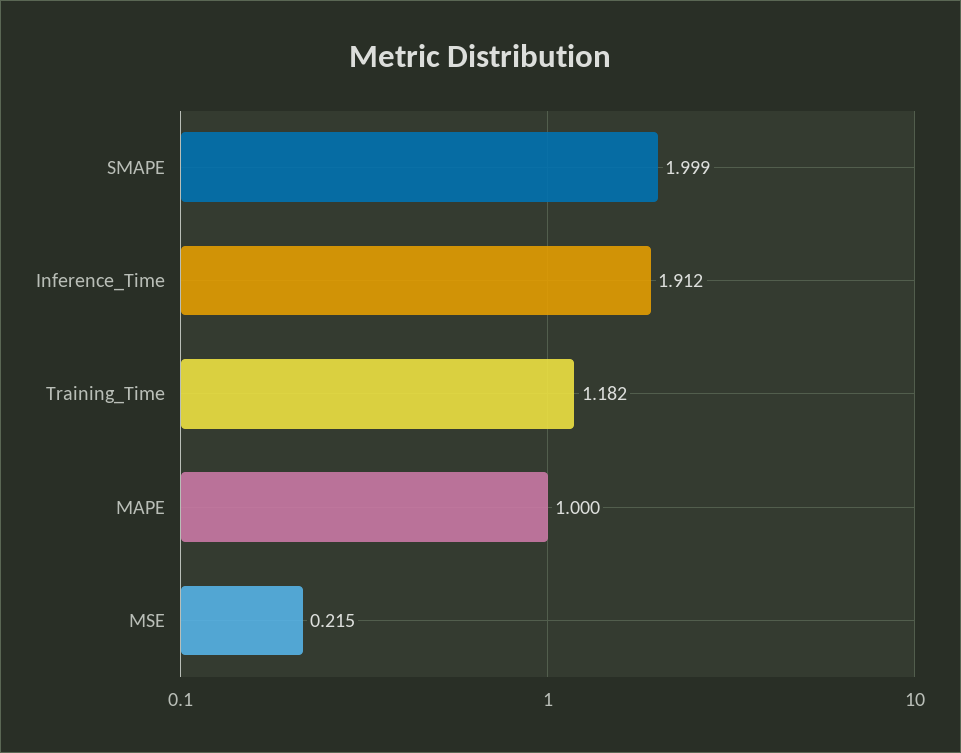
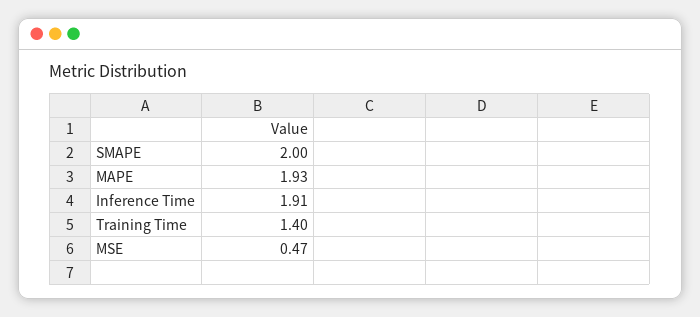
Training_Time: 1.182 -> 1.4
MAPE: 1 -> 1.93
MSE: 0.215 -> 0.47

